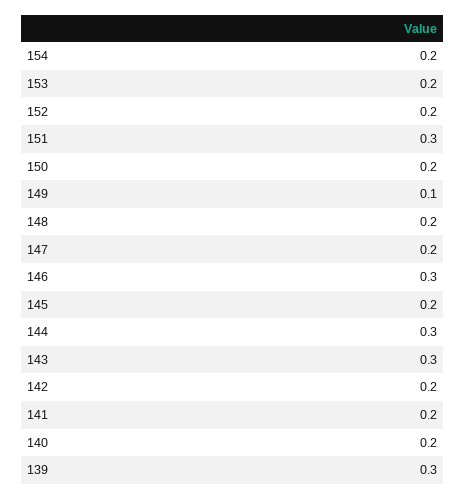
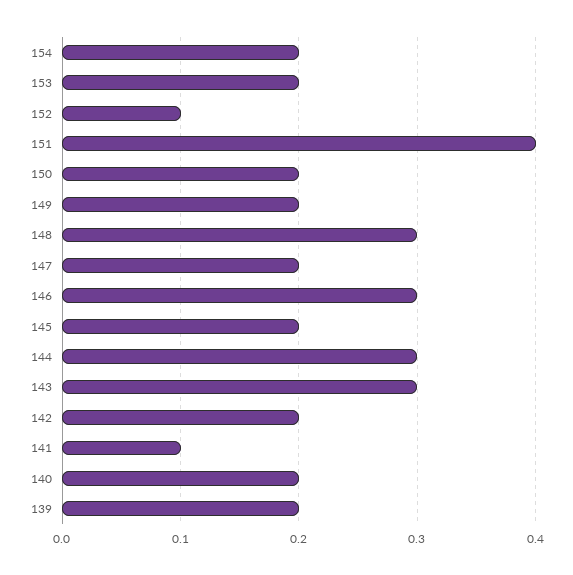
152: 0.2 -> 0.1
151: 0.3 -> 0.4
149: 0.1 -> 0.2
148: 0.2 -> 0.3
141: 0.2 -> 0.1
139: 0.3 -> 0.2

